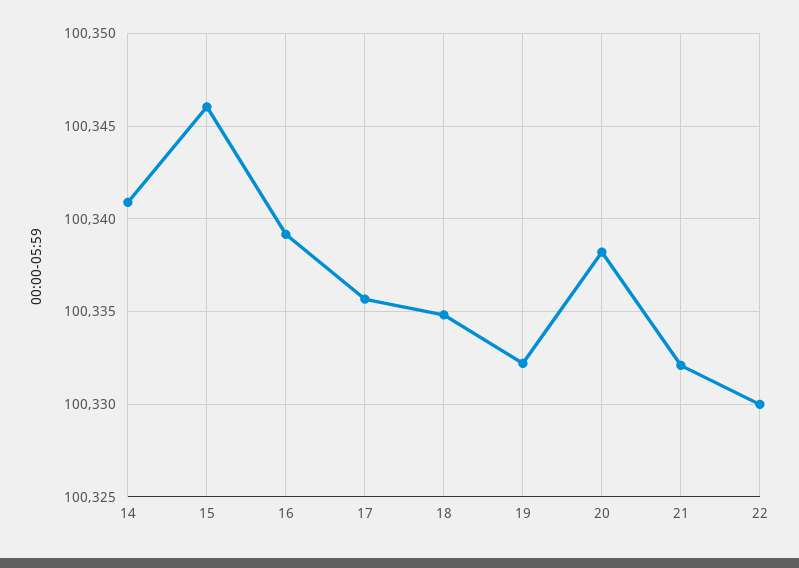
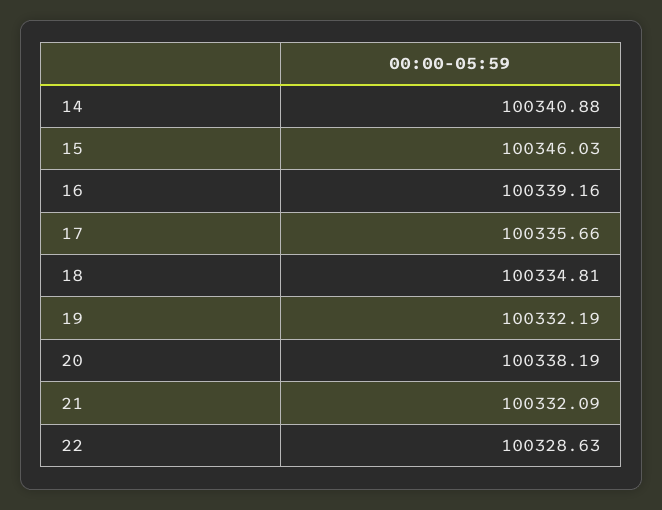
22: 100330 -> 100328.63

